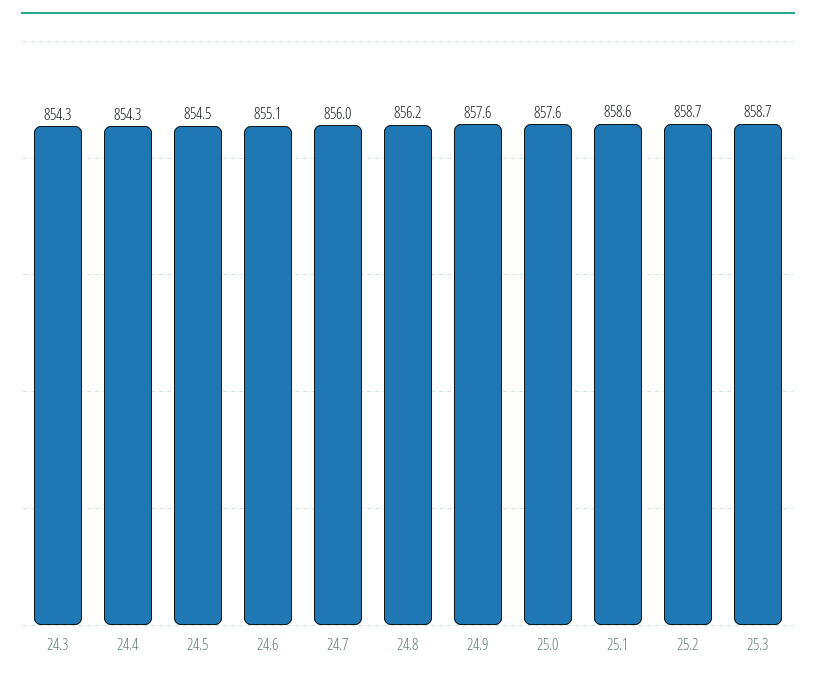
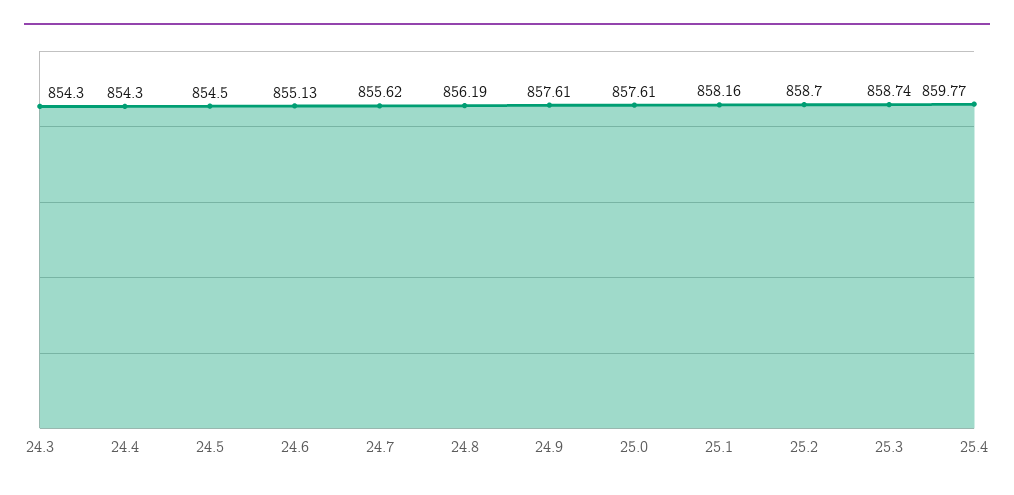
24.7: 856 -> 855.62
25.1: 858.6 -> 858.16
25.4: none -> 859.77

